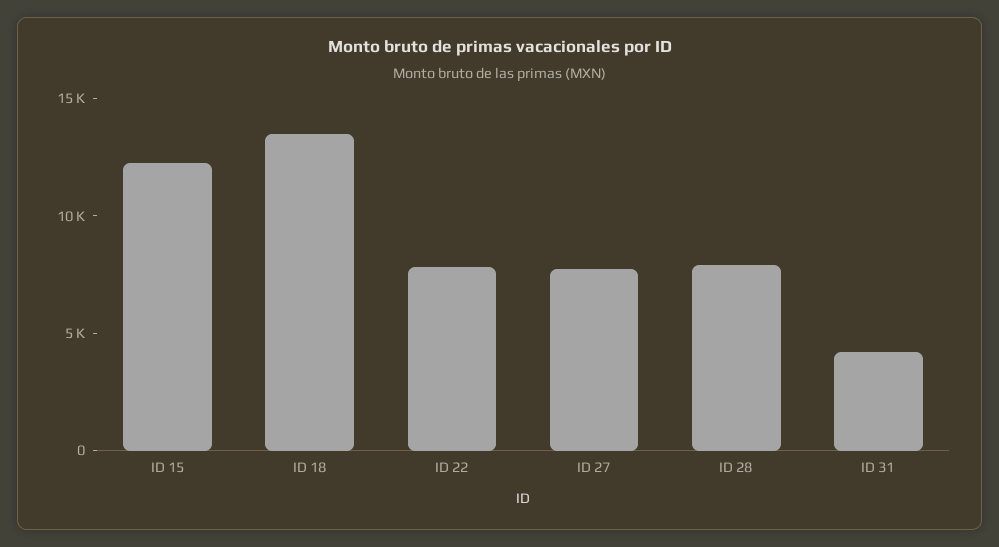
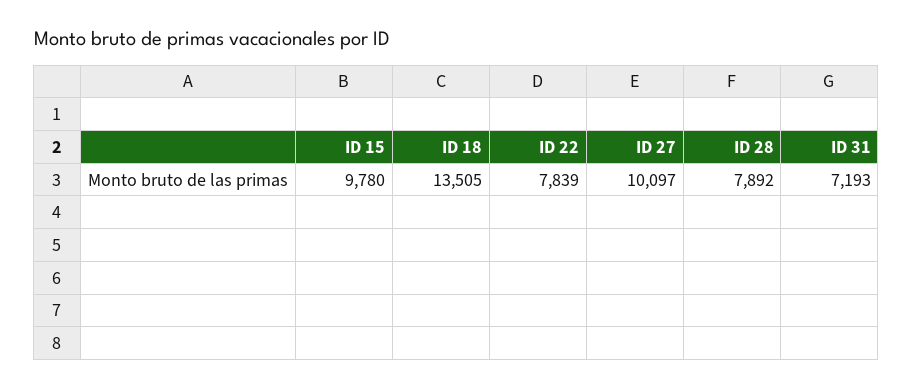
ID 15: 12000 -> 9780
ID 27: 8000 -> 10097
ID 31: 4000 -> 7193

